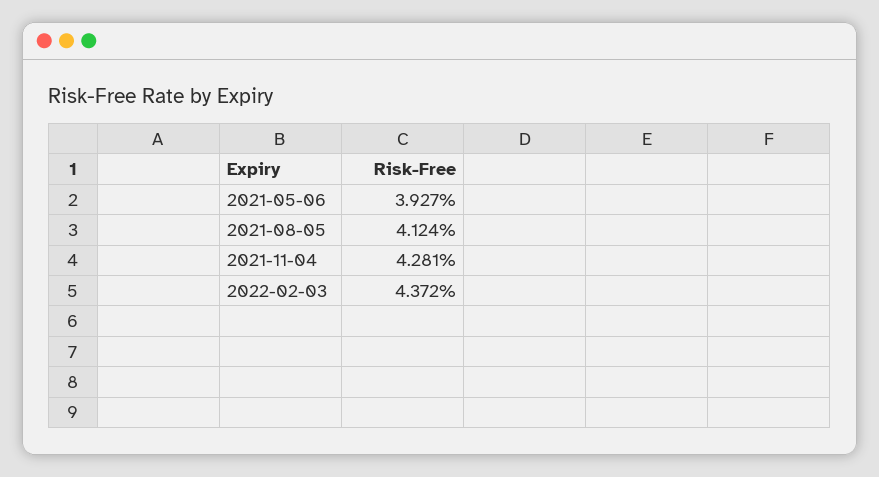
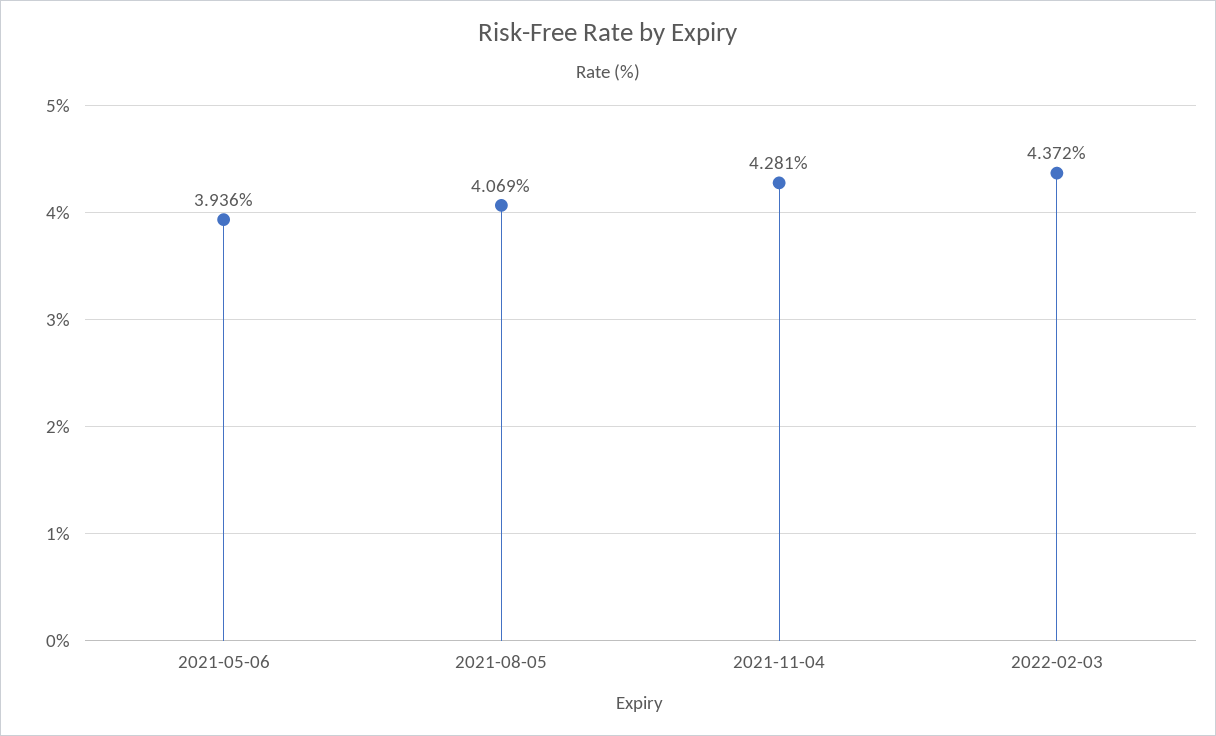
2021-05-06: 3.927 -> 3.936
2021-08-05: 4.124 -> 4.069

